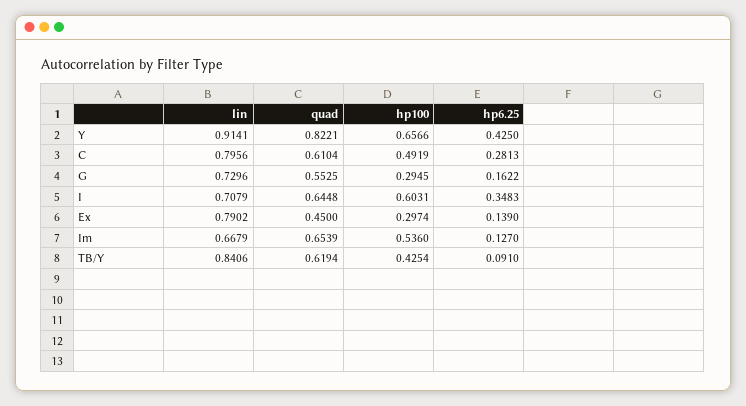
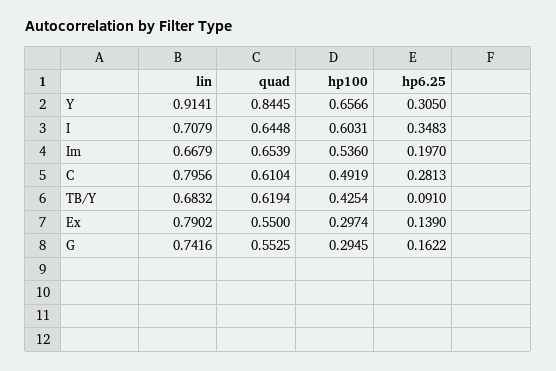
quad, Y: 0.8221 -> 0.8445
hp6.25, Y: 0.425 -> 0.305
lin, G: 0.7296 -> 0.7416
quad, Ex: 0.45 -> 0.55
hp6.25, Im: 0.127 -> 0.197
lin, TB/Y: 0.8406 -> 0.6832

